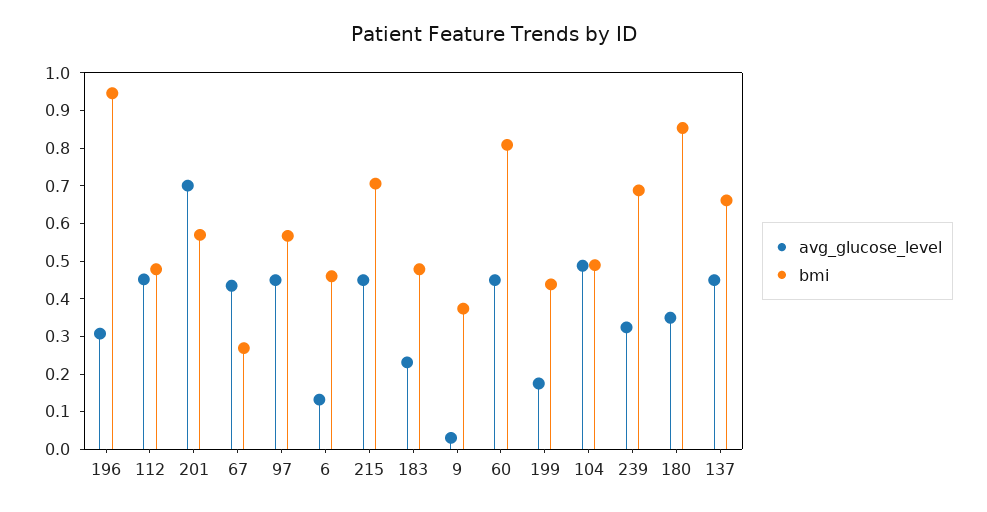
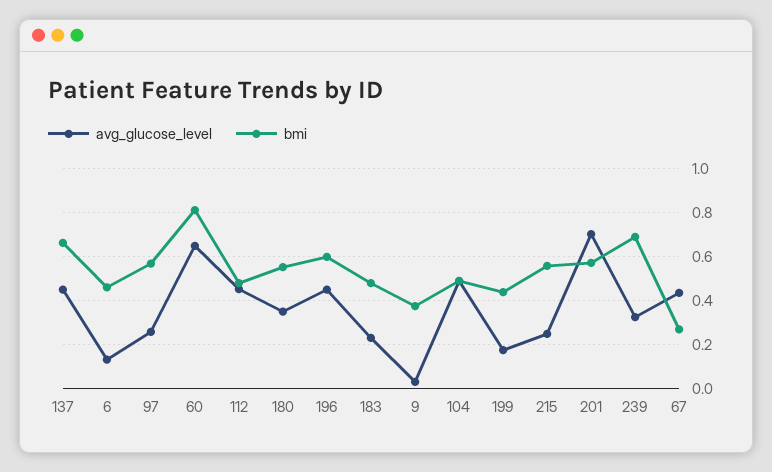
avg_glucose_level, 196: 0.3 -> 0.45
bmi, 196: 0.95 -> 0.6
avg_glucose_level, 97: 0.45 -> 0.25
avg_glucose_level, 215: 0.45 -> 0.25
bmi, 215: 0.7 -> 0.55
avg_glucose_level, 60: 0.45 -> 0.65
bmi, 180: 0.85 -> 0.55

